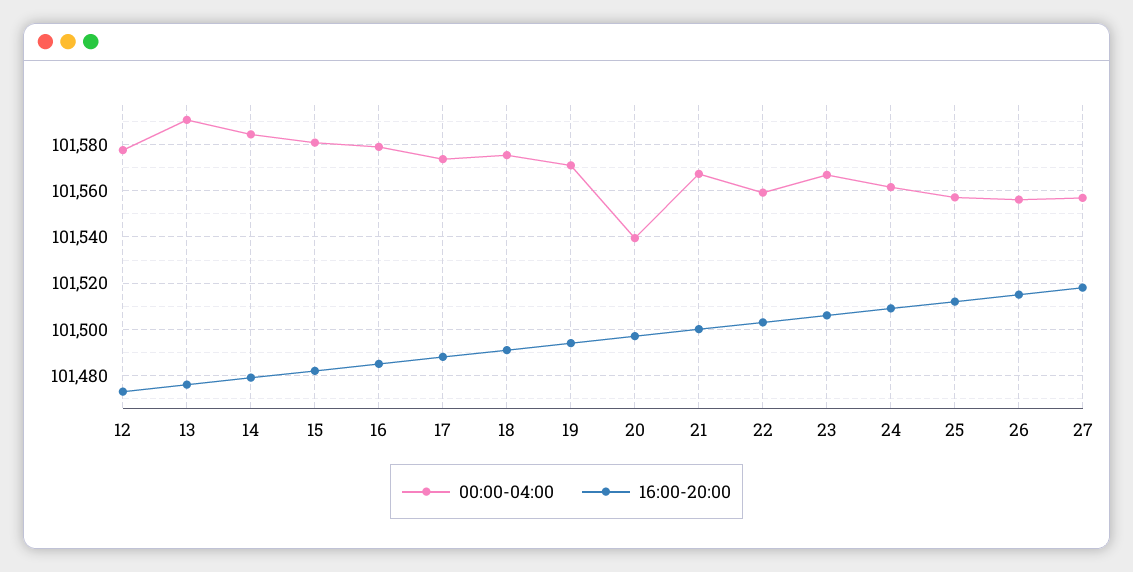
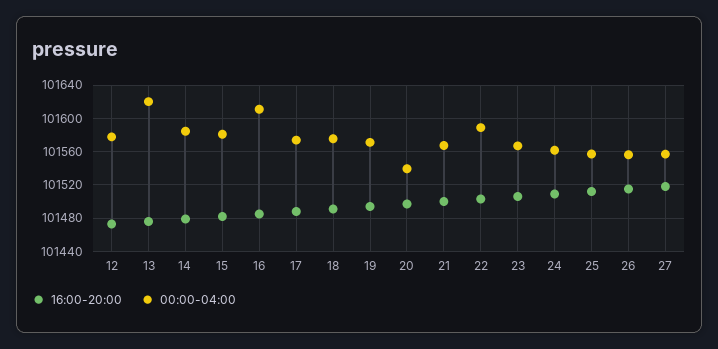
00:00-04:00, 13: 101590 -> 101620
00:00-04:00, 16: 101580 -> 101610
00:00-04:00, 22: 101560 -> 101590

